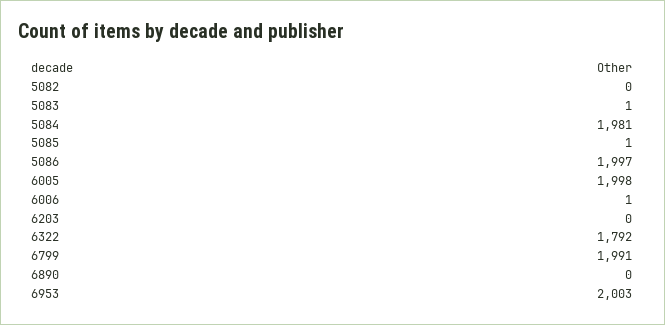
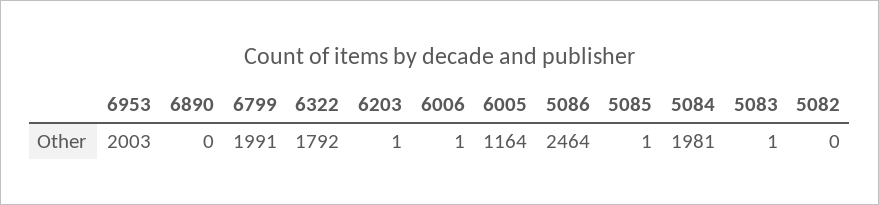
5086: 1997 -> 2464
6005: 1998 -> 1164
6203: 0 -> 1

